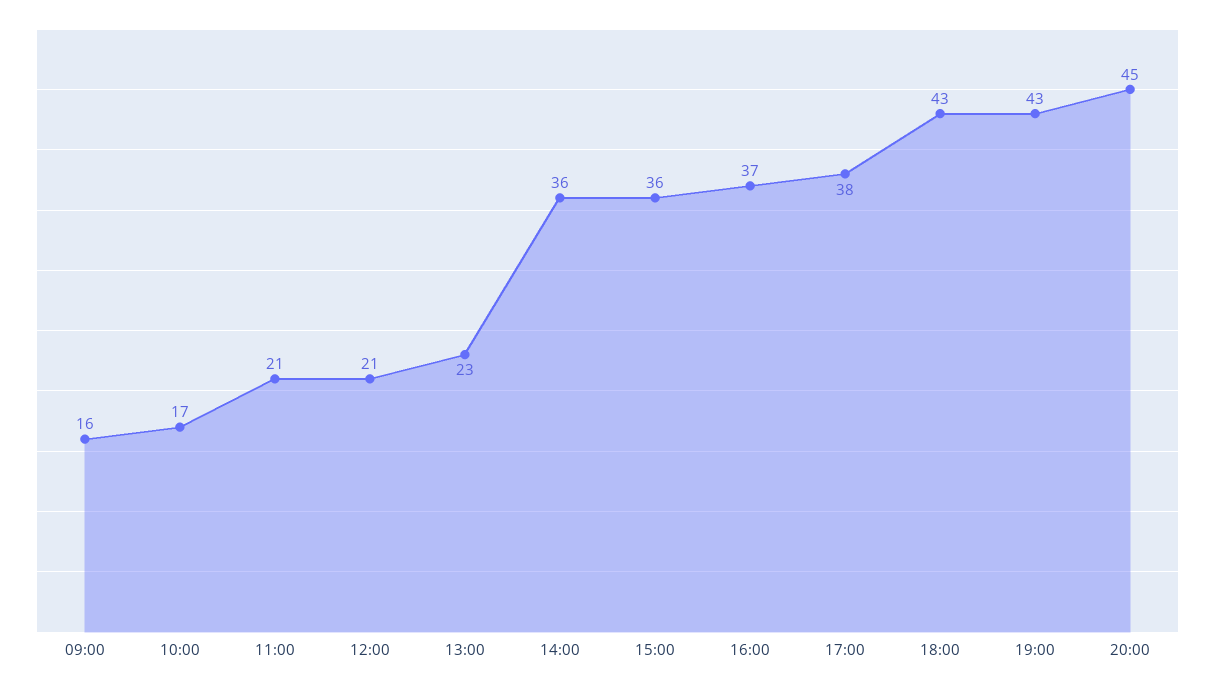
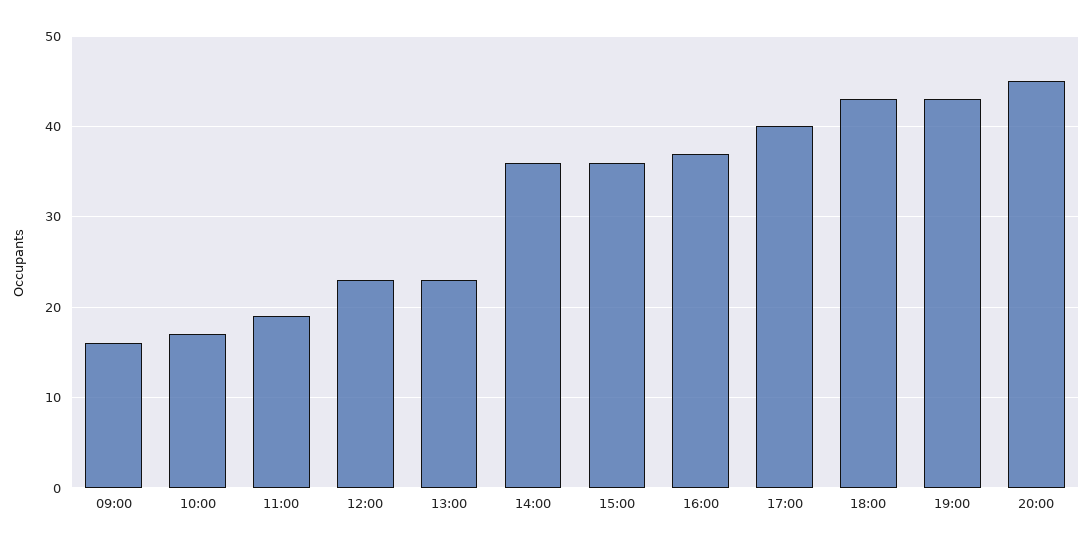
11:00: 21 -> 19
12:00: 21 -> 23
17:00: 38 -> 40

